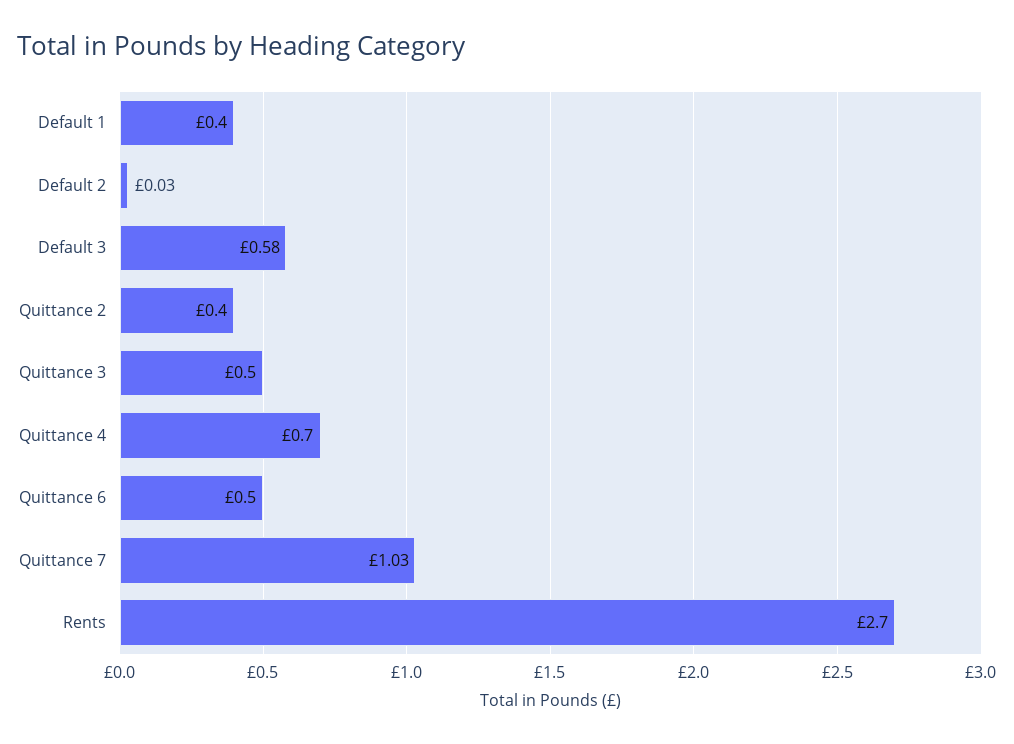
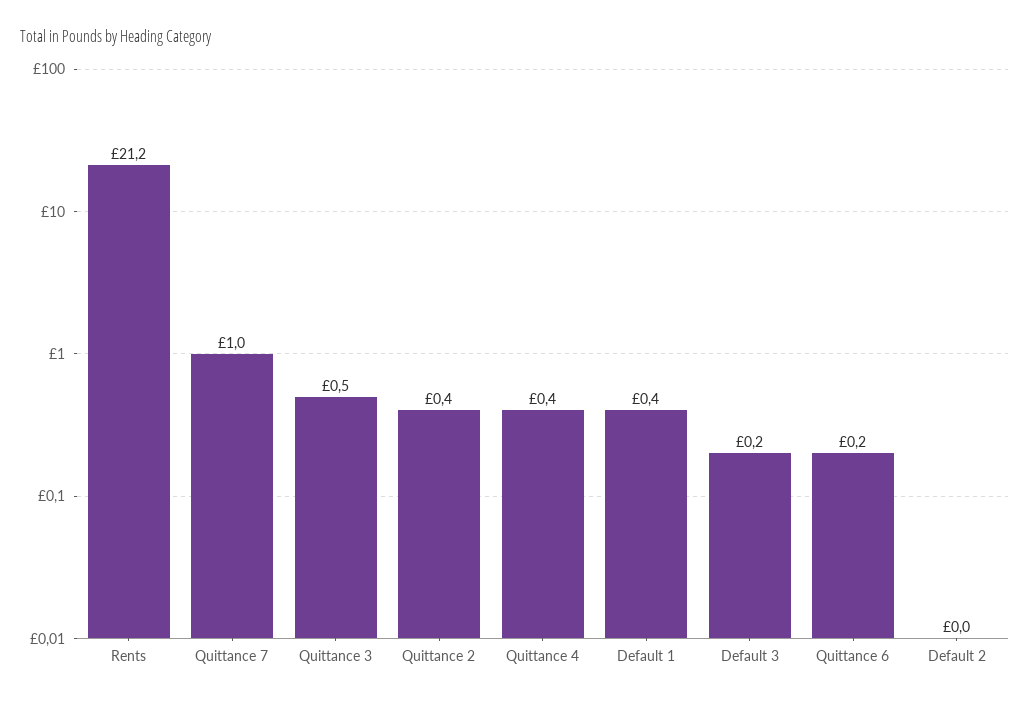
Default 3: 0.58 -> 0.2
Quittance 4: 0.7 -> 0.4
Quittance 6: 0.5 -> 0.2
Rents: 2.7 -> 21.2

